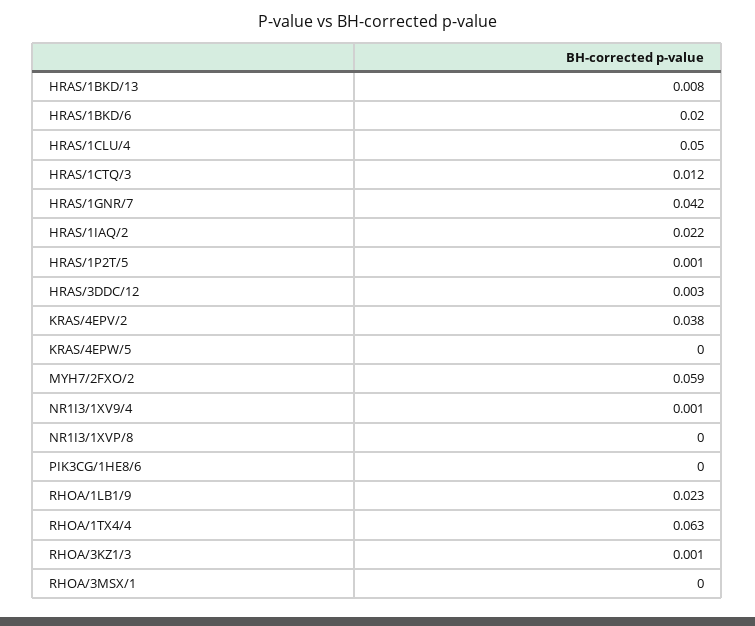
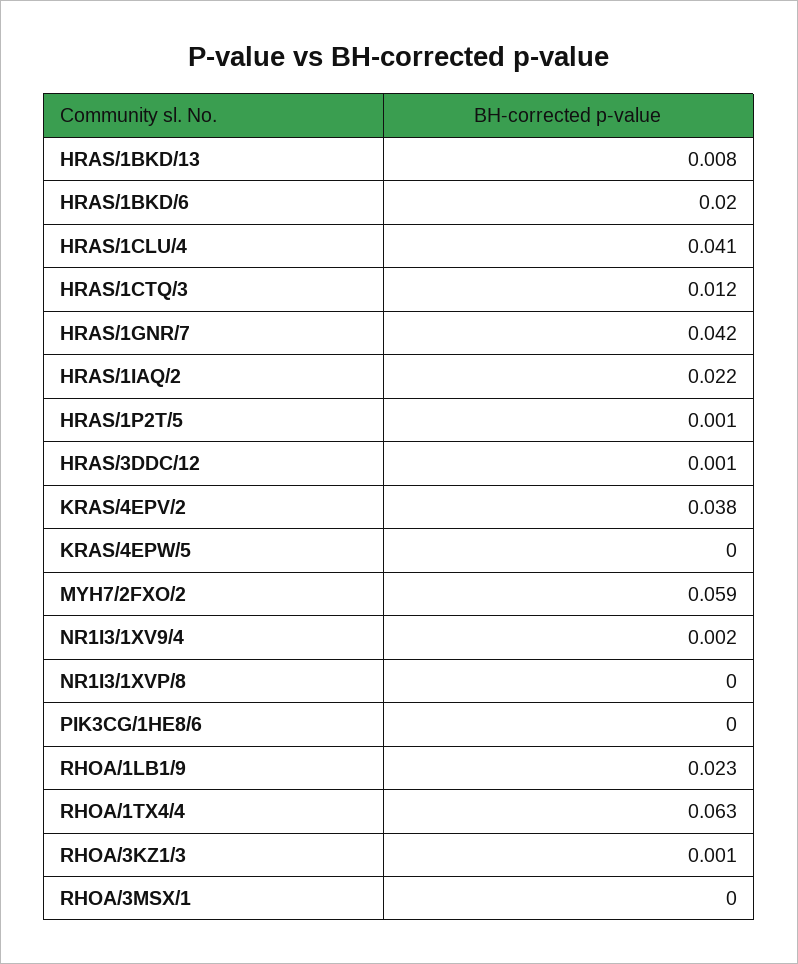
HRAS/1CLU/4: 0.05 -> 0.041
HRAS/3DDC/12: 0.003 -> 0.001
NR1I3/1XV9/4: 0.001 -> 0.002

